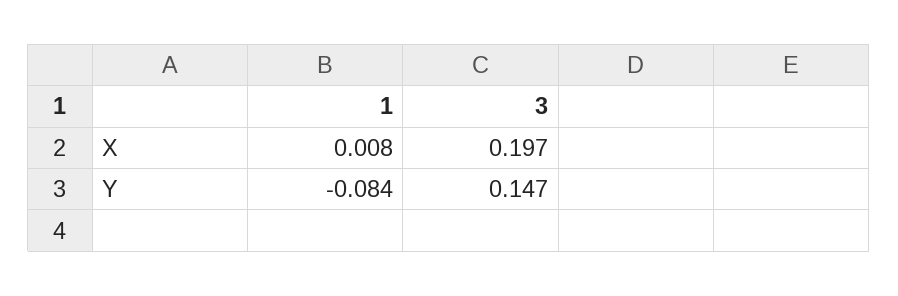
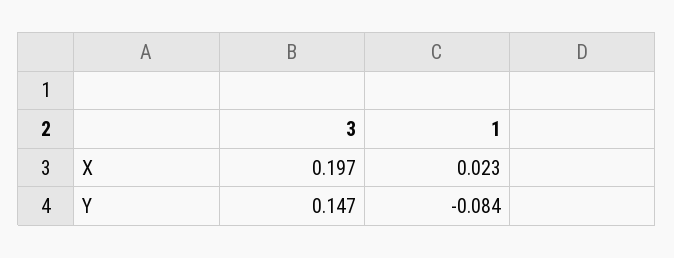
1, X: 0.008 -> 0.023

